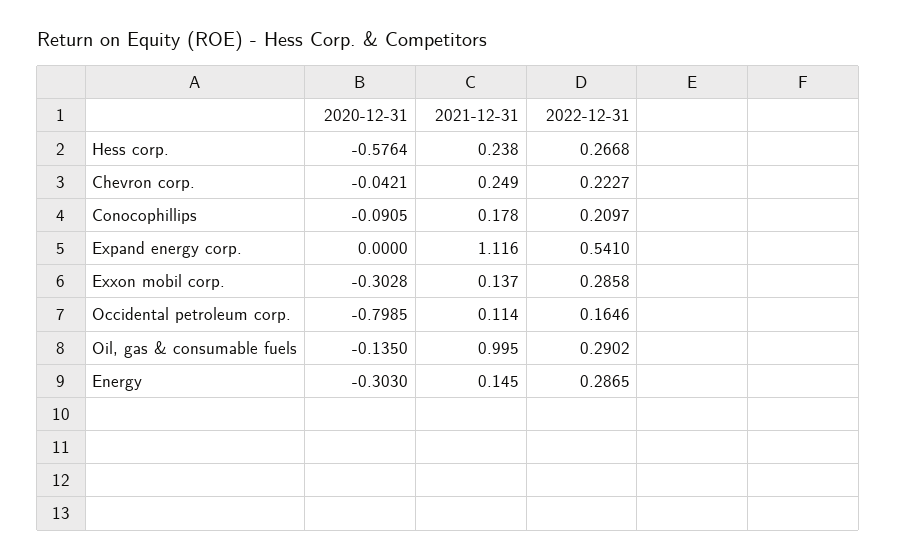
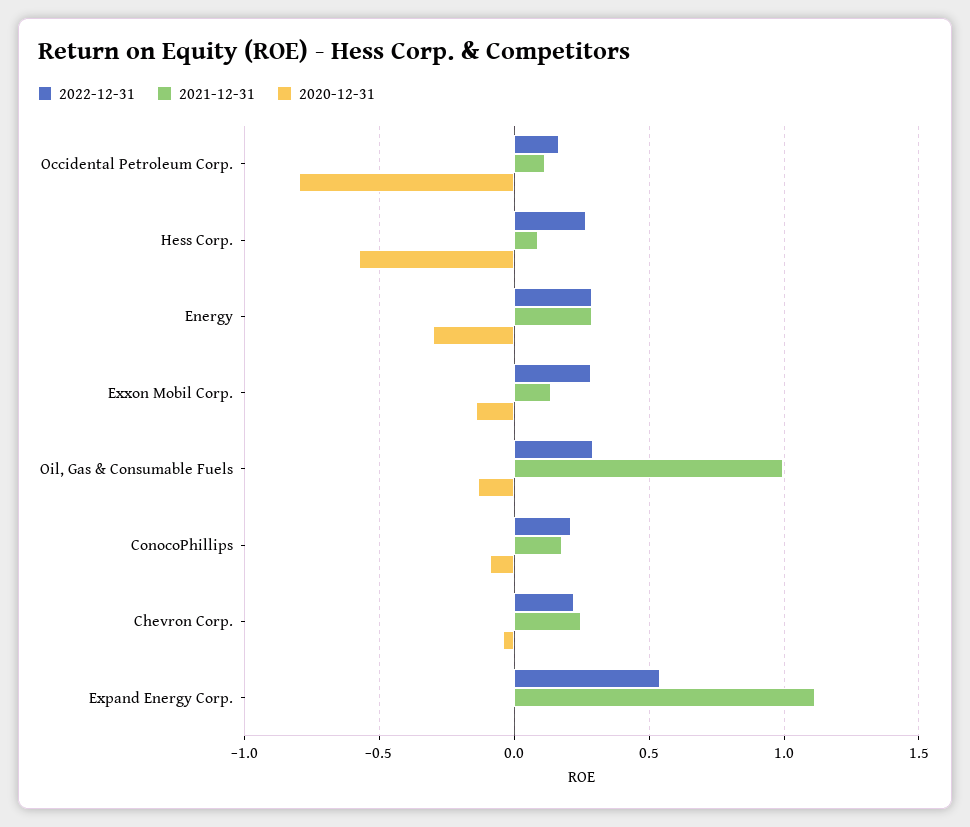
2021-12-31, Hess corp.: 0.238 -> 0.1
2020-12-31, Exxon mobil corp.: -0.3028 -> -0.15
2021-12-31, Energy: 0.145 -> 0.3

